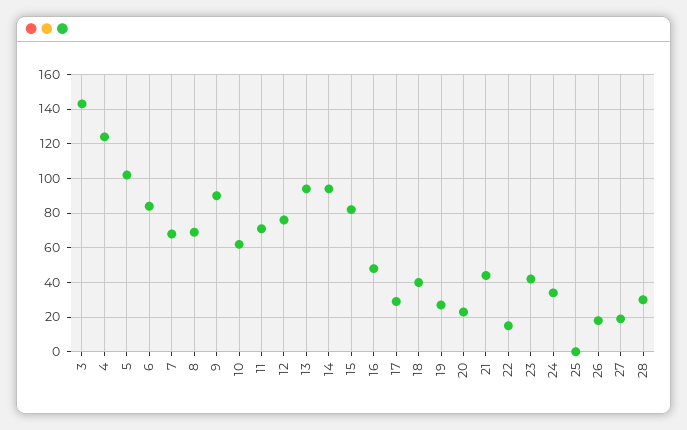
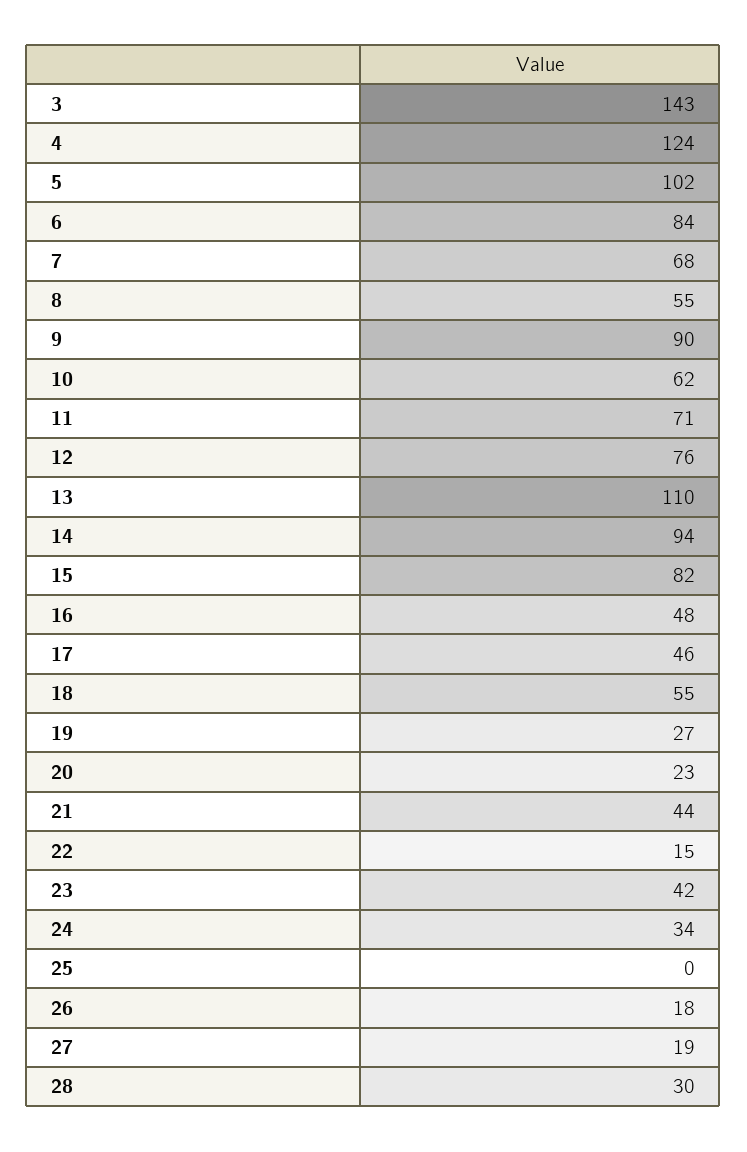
8: 70 -> 55
13: 95 -> 110
17: 30 -> 46
18: 40 -> 55

